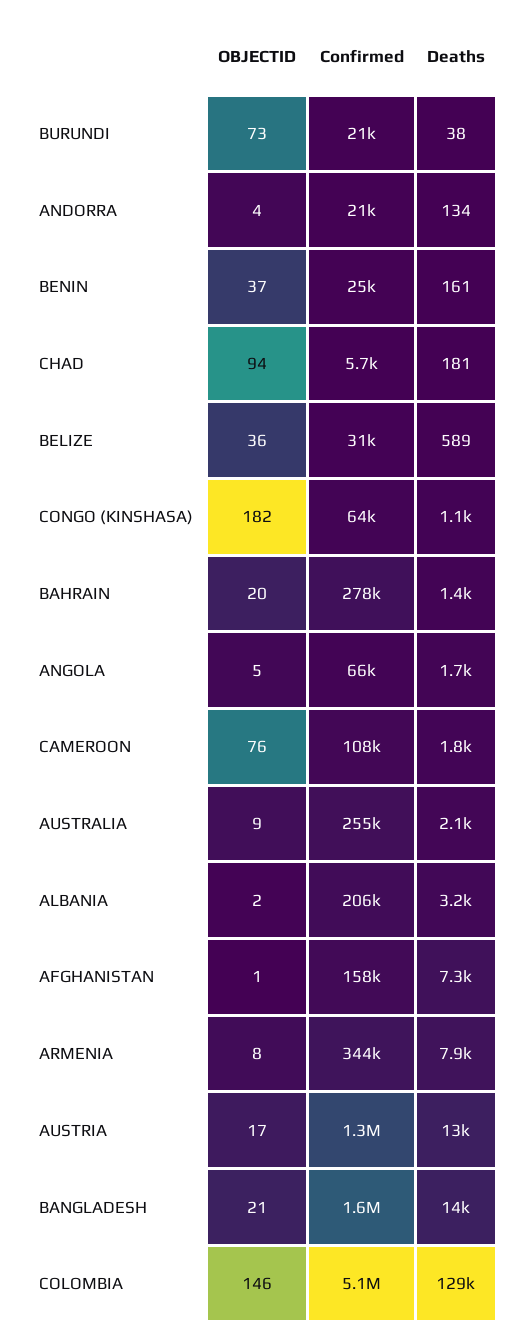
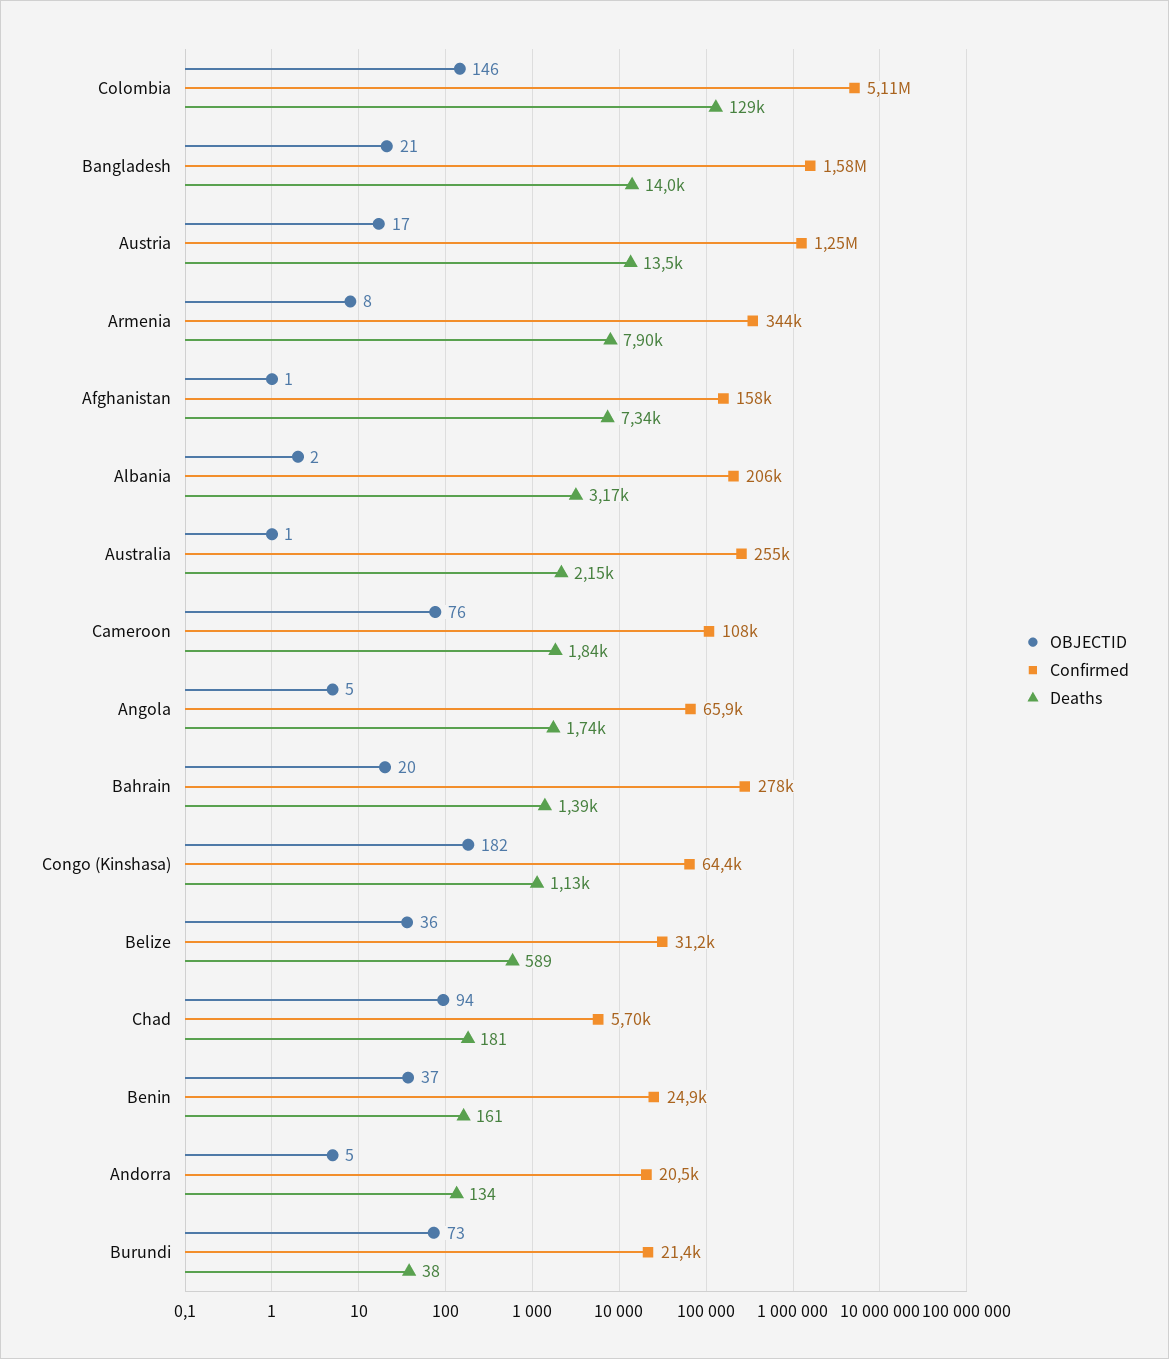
OBJECTID, ANDORRA: 4 -> 5
OBJECTID, AUSTRALIA: 9 -> 1

